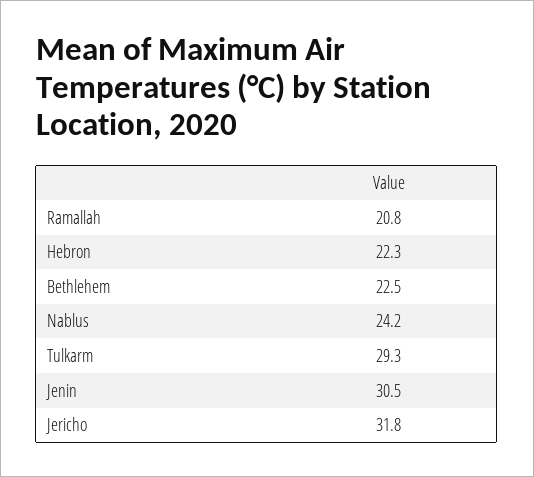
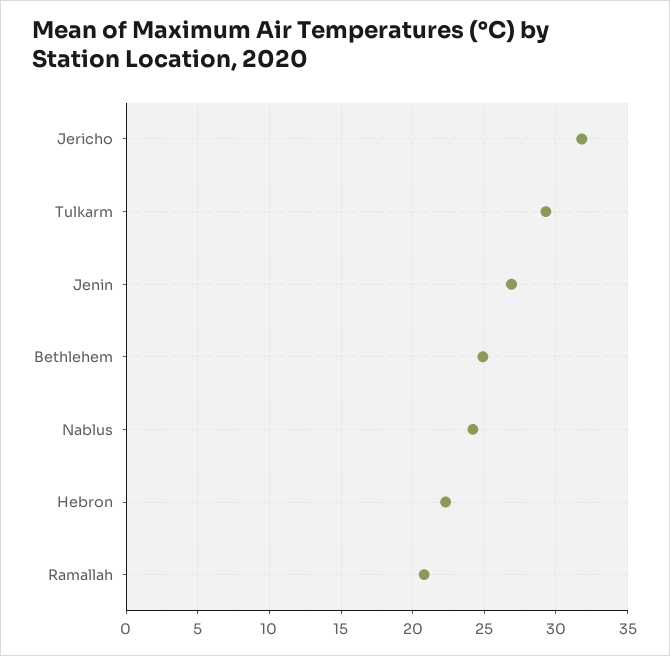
Bethlehem: 22.5 -> 25
Jenin: 30.5 -> 27

